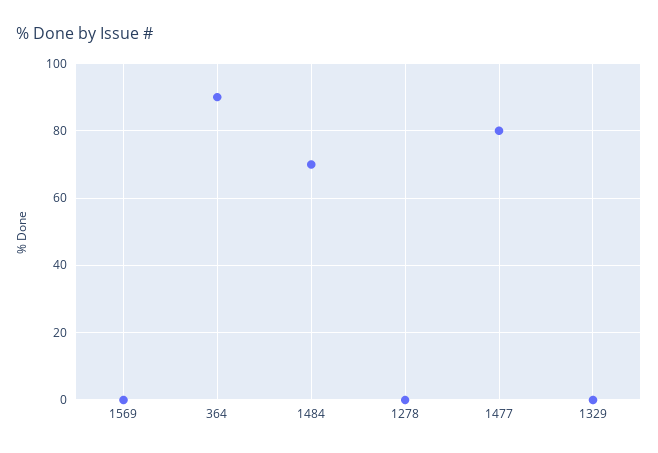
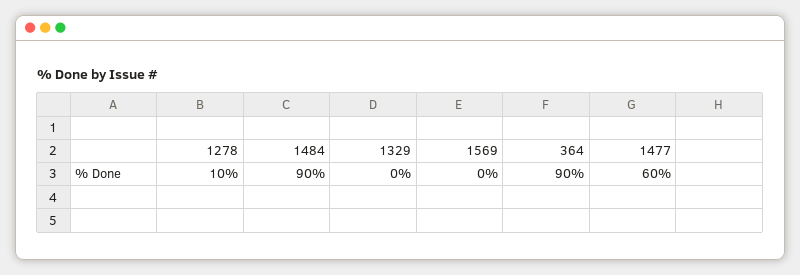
1484: 70 -> 90
1278: 0 -> 10
1477: 80 -> 60

